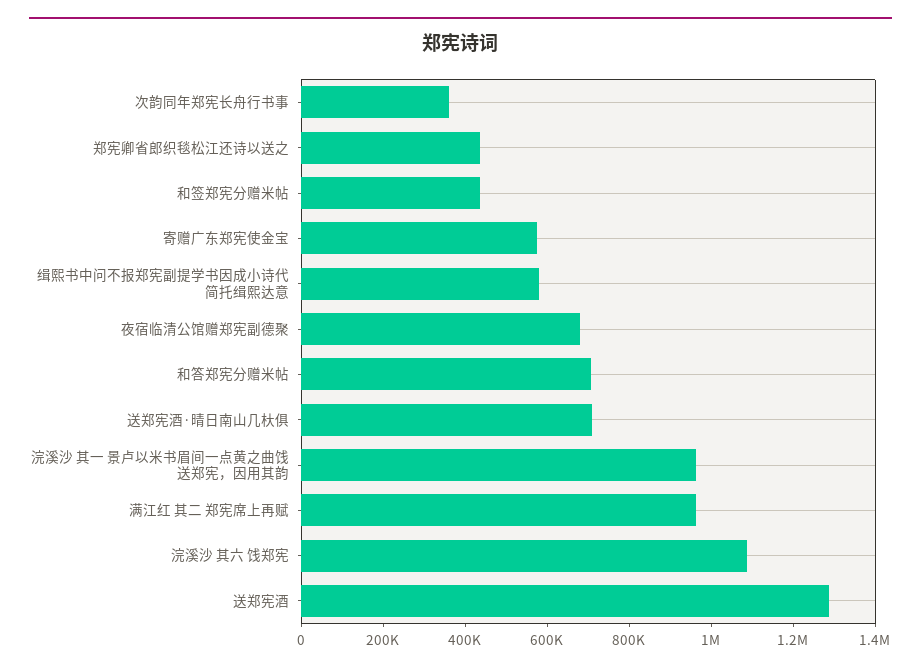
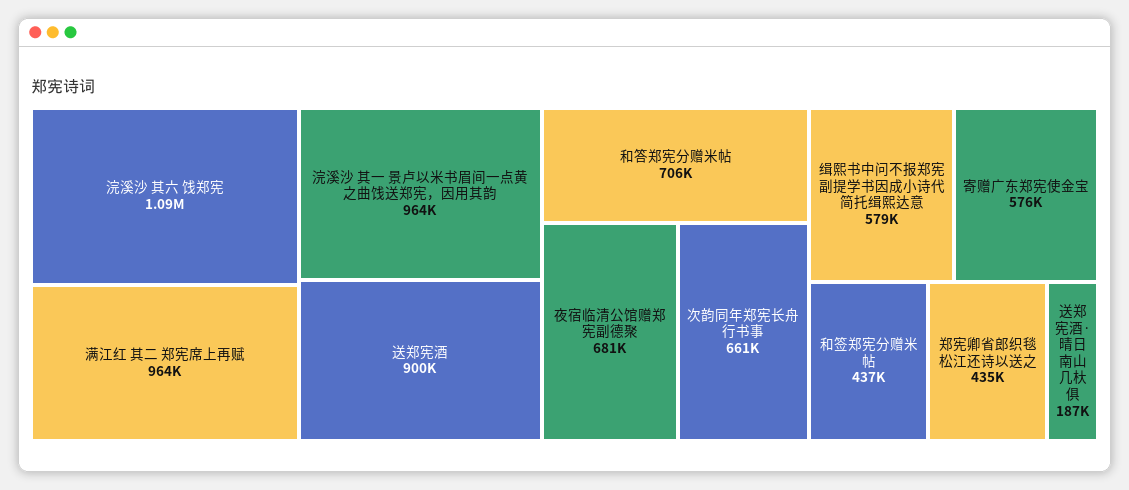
次韵同年郑宪长舟行书事: 350000 -> 661000
送郑宪酒·晴日南山几杕俱: 700000 -> 187000
送郑宪酒: 1300000 -> 900000

